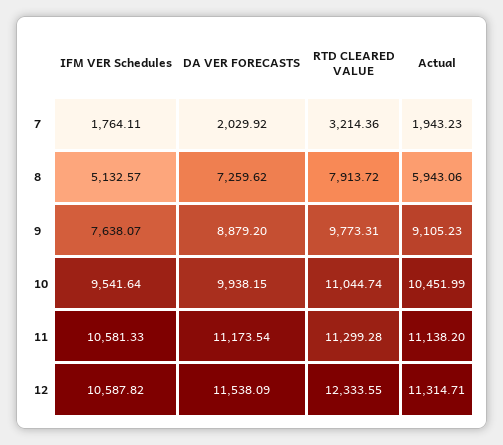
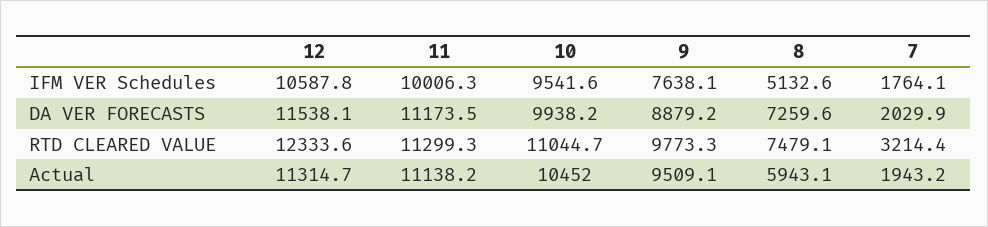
RTD CLEARED VALUE, 8: 7913.72 -> 7479.1
Actual, 9: 9105.23 -> 9509.1
IFM VER Schedules, 11: 10581.33 -> 10006.3

